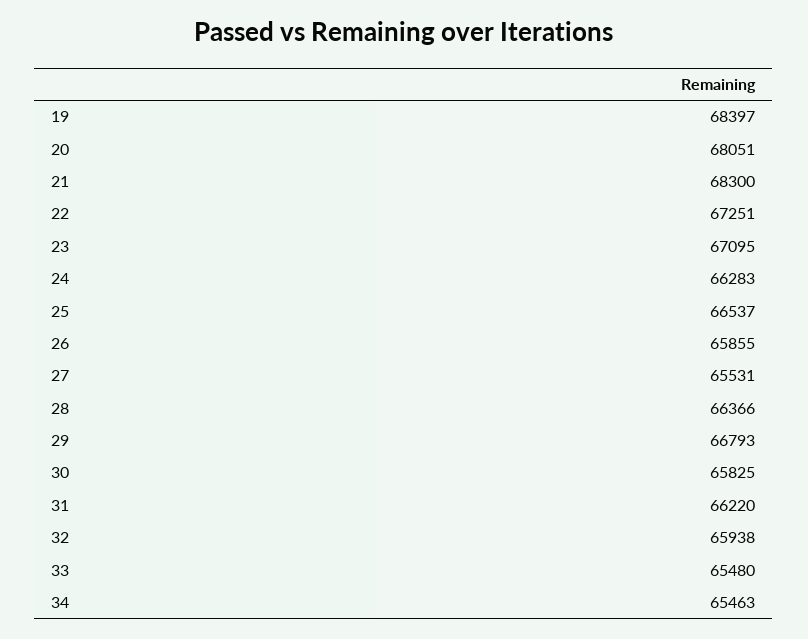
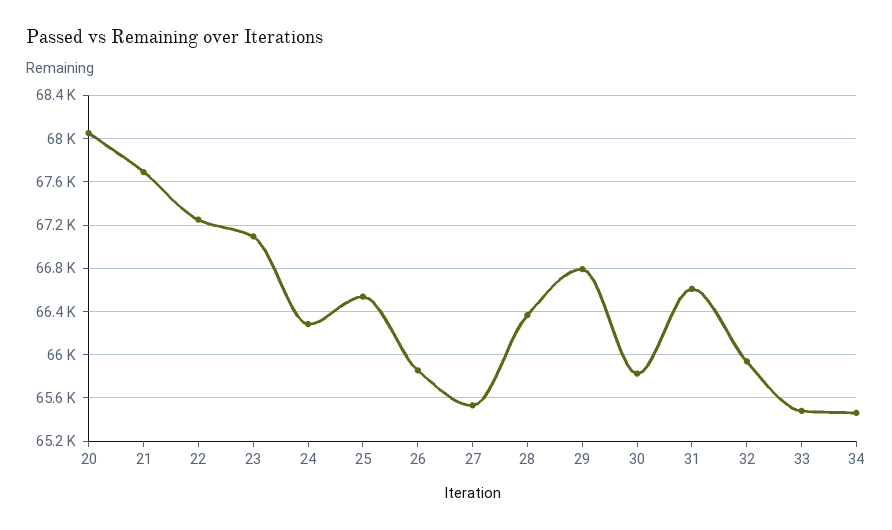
19: 68397 -> none
21: 68300 -> 67700
31: 66220 -> 66600

